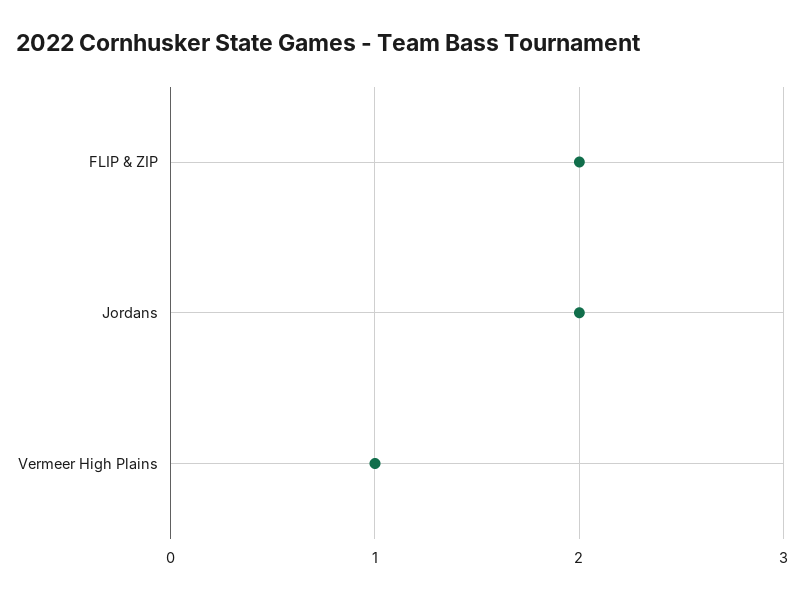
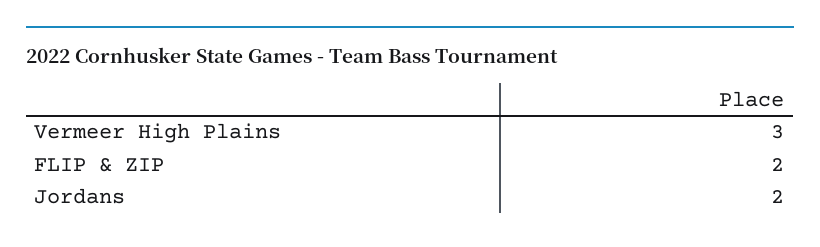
Vermeer High Plains: 1 -> 3

